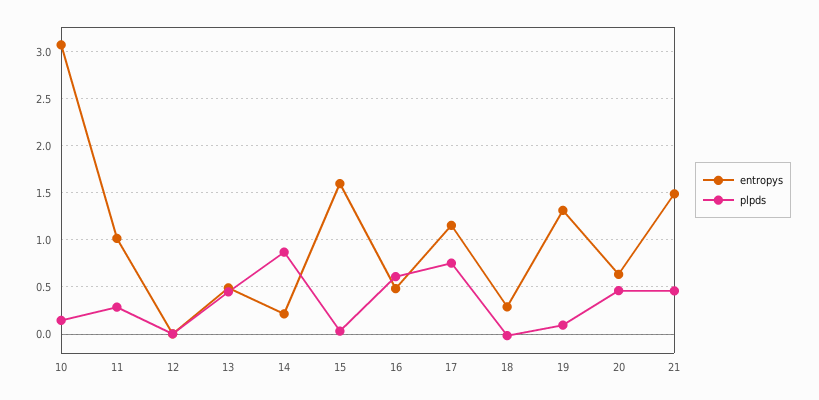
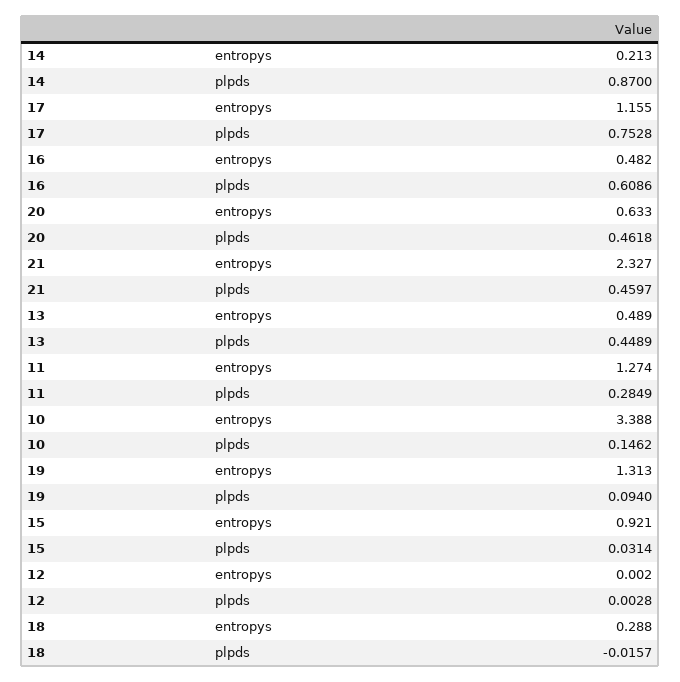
entropys, 10: 3.1 -> 3.388
entropys, 11: 1 -> 1.274
entropys, 15: 1.6 -> 0.921
entropys, 21: 1.5 -> 2.327

